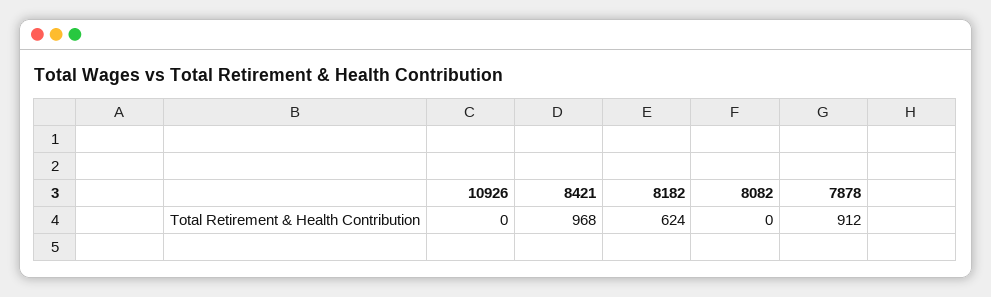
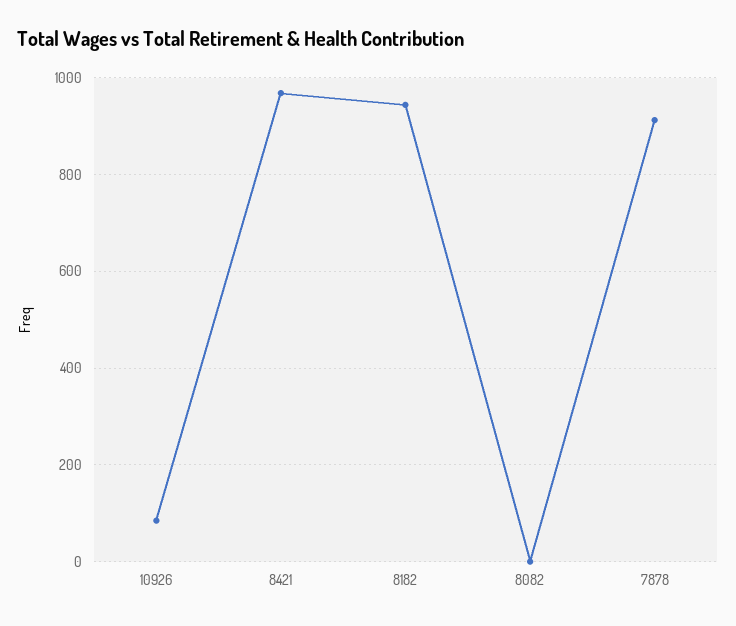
10926: 0 -> 80
8182: 624 -> 940

